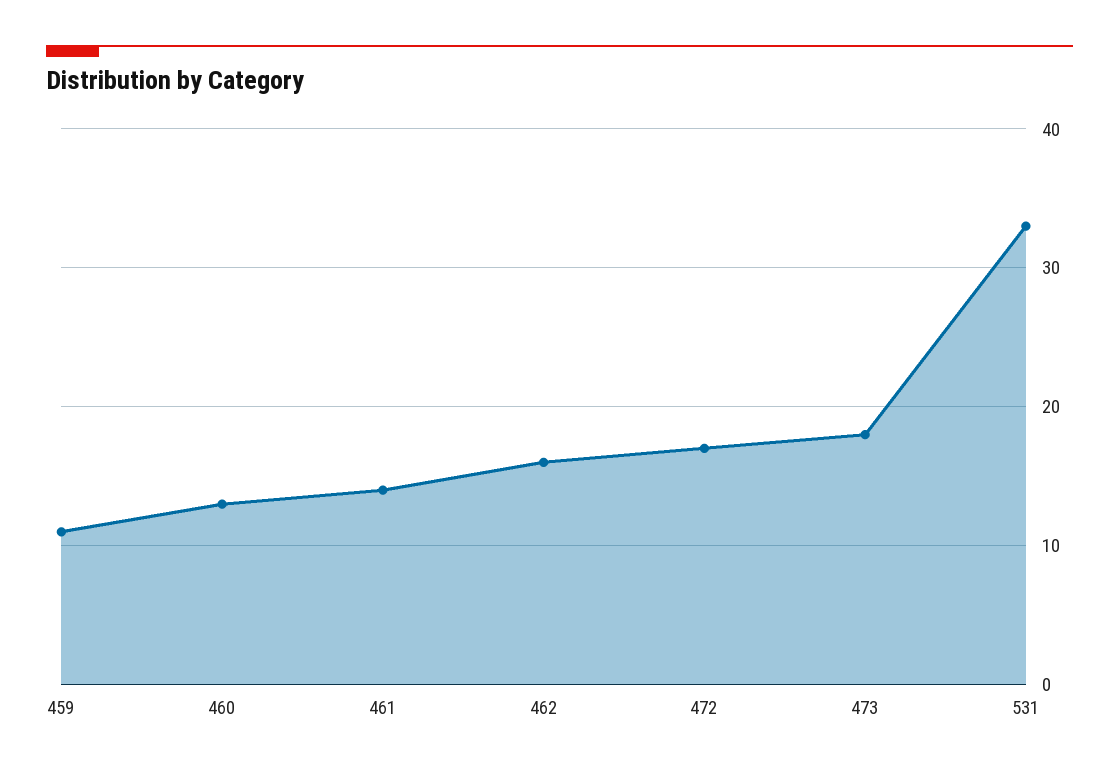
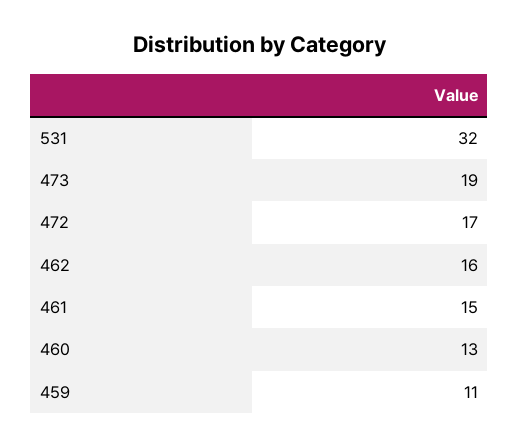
461: 14 -> 15
473: 18 -> 19
531: 33 -> 32

